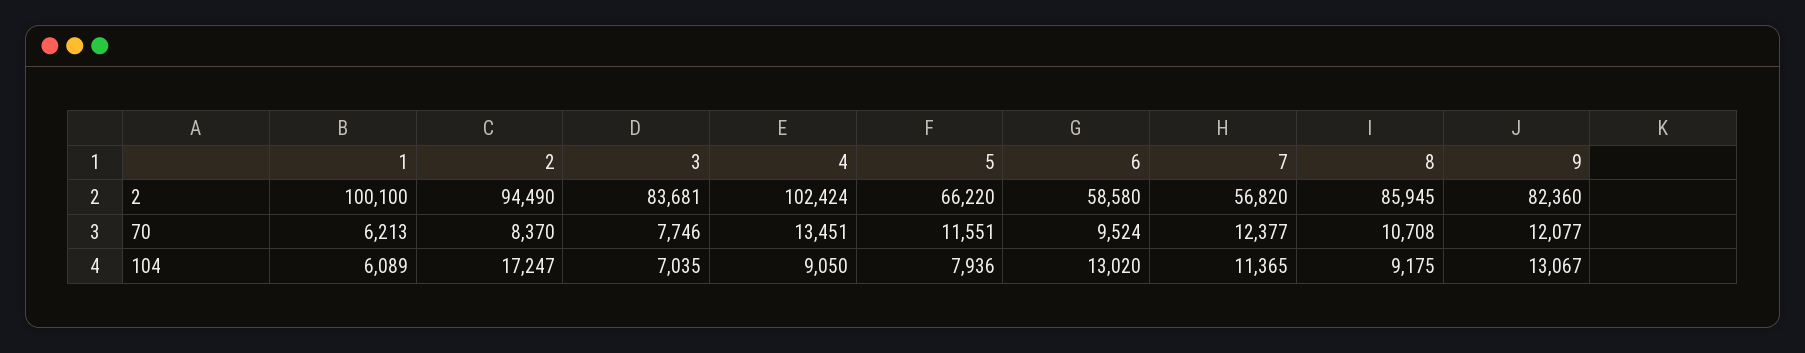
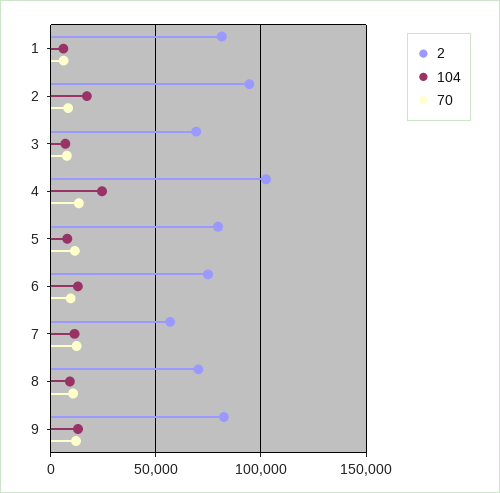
2, 1: 100100 -> 80000
2, 3: 83681 -> 70000
2, 5: 66220 -> 80000
2, 6: 58580 -> 75000
2, 8: 85945 -> 70000
104, 4: 9050 -> 25000

